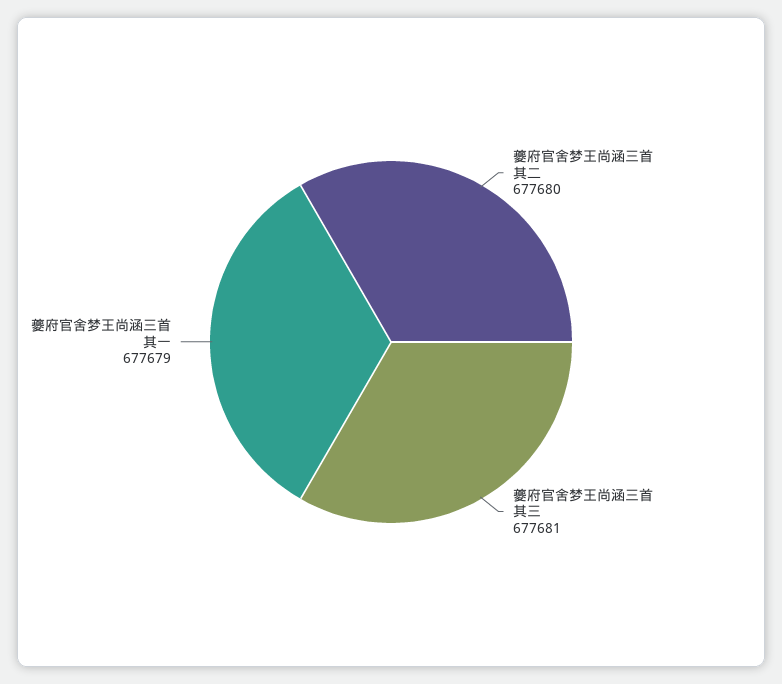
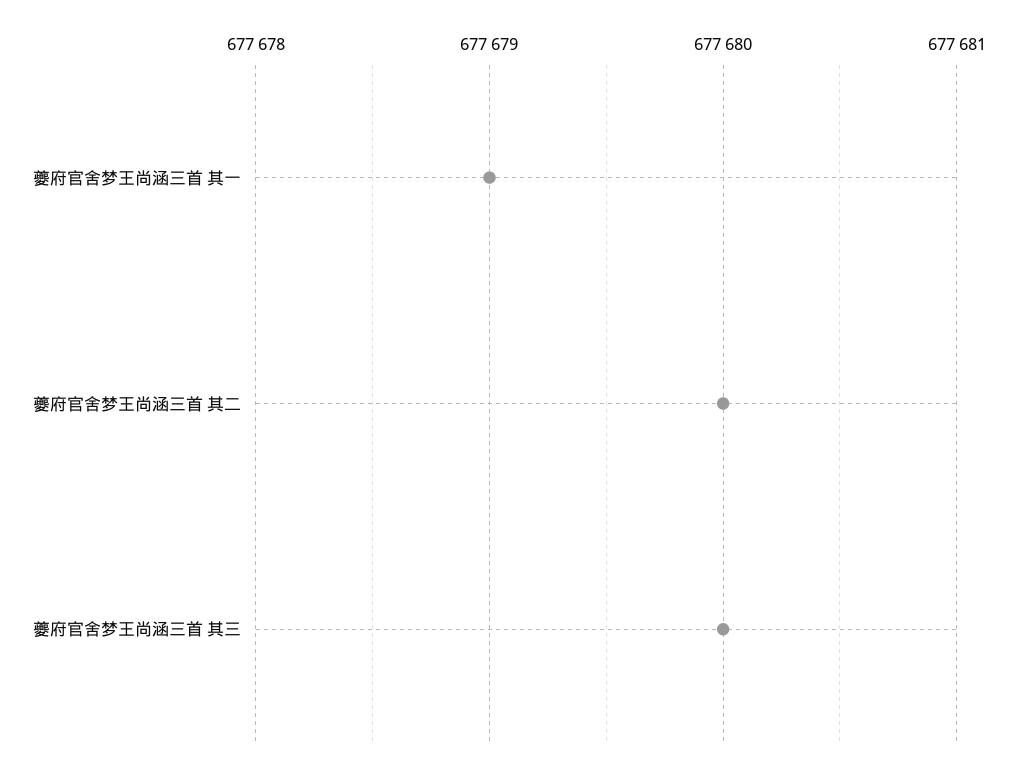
夔府官舍梦王尚涵三首 其三: 677681 -> 677680

